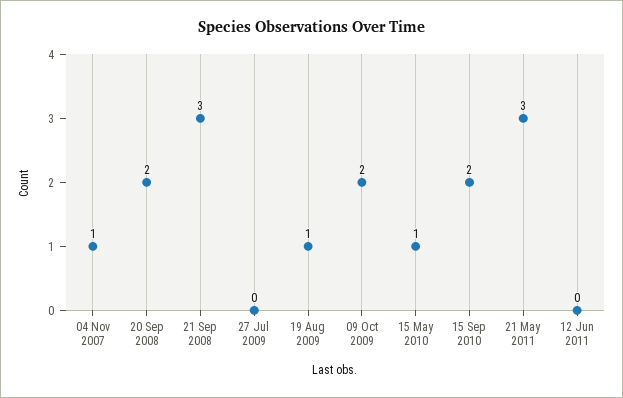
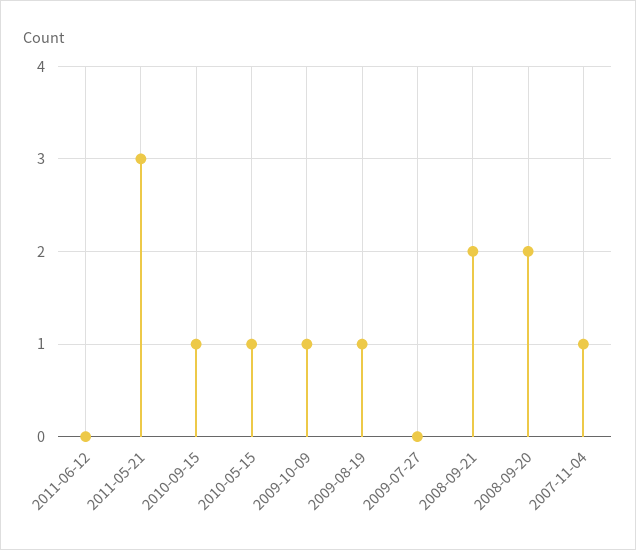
21 Sep 2008: 3 -> 2
09 Oct 2009: 2 -> 1
15 Sep 2010: 2 -> 1

